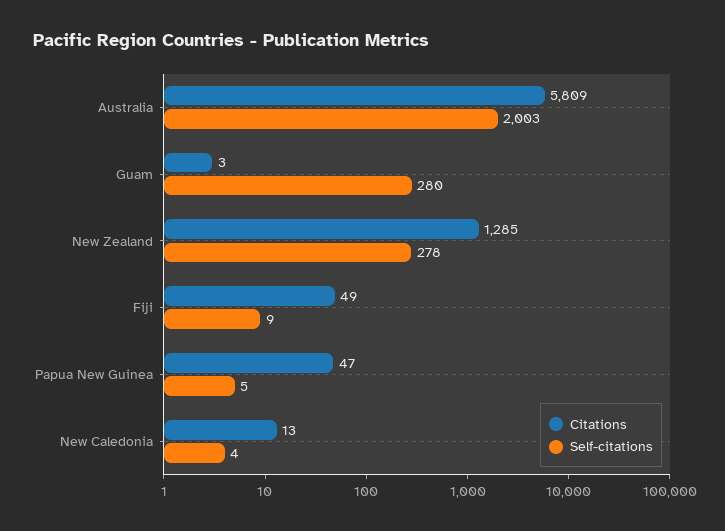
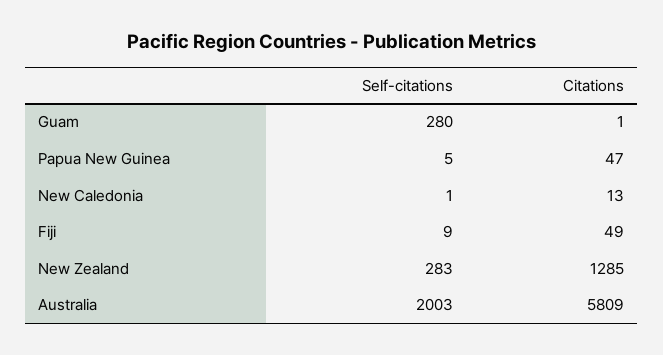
Citations, Guam: 3 -> 1
Self-citations, New Zealand: 278 -> 283
Self-citations, New Caledonia: 4 -> 1

